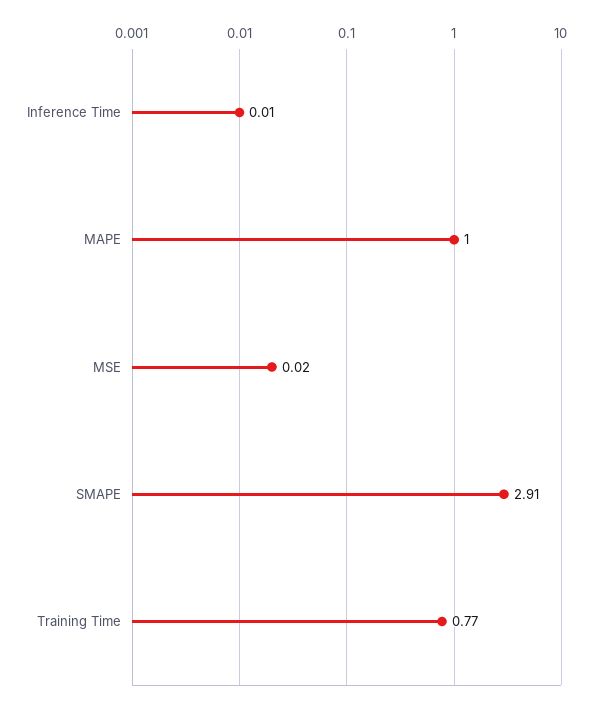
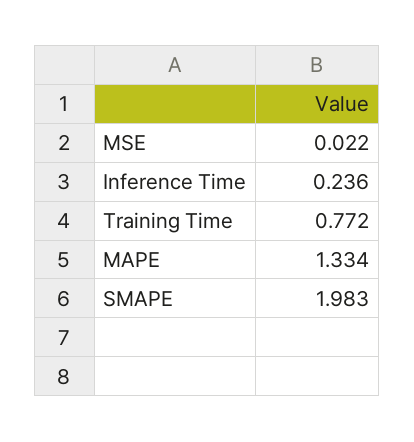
Inference Time: 0.01 -> 0.236
MAPE: 1 -> 1.334
SMAPE: 2.91 -> 1.983

